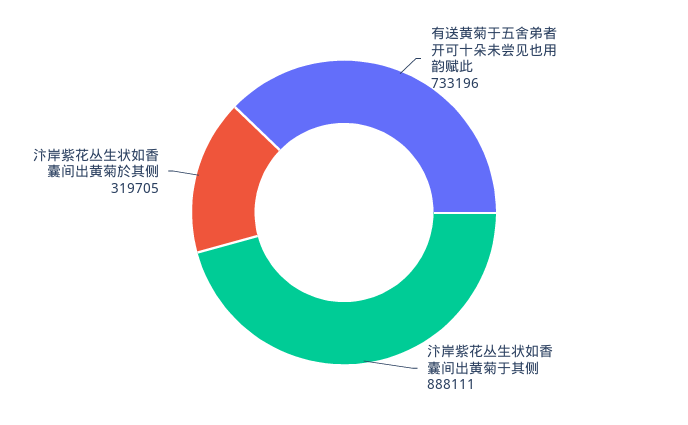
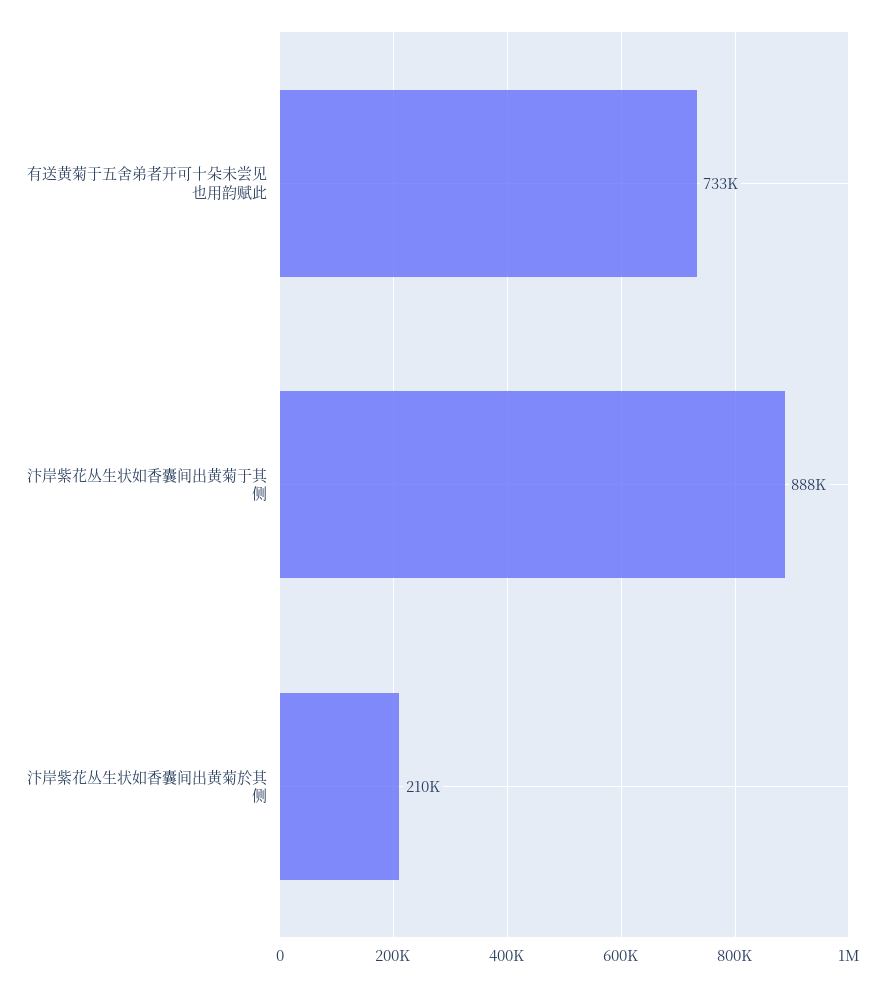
汴岸紫花丛生状如香囊间出黄菊於其侧: 319705 -> 210000

